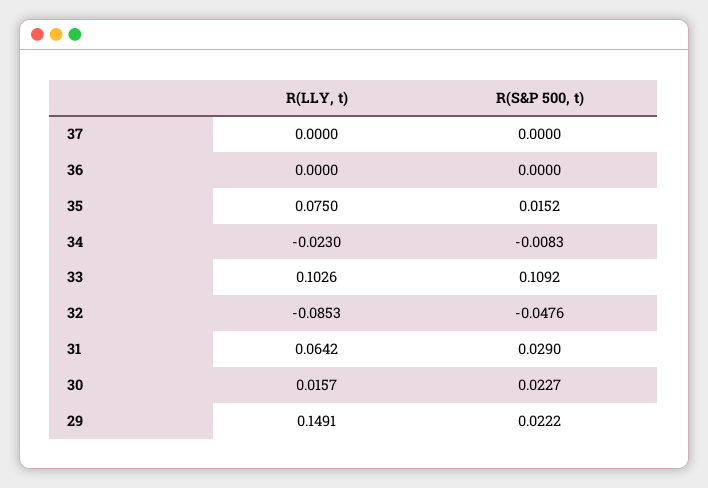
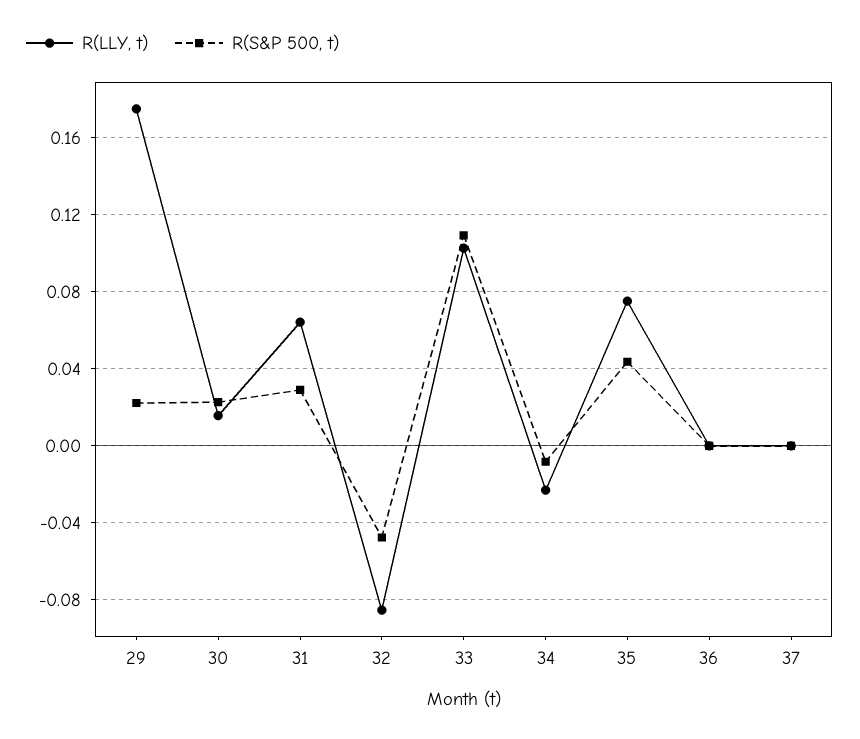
R(S&P 500, t), 35: 0.0152 -> 0.045
R(LLY, t), 29: 0.1491 -> 0.175

